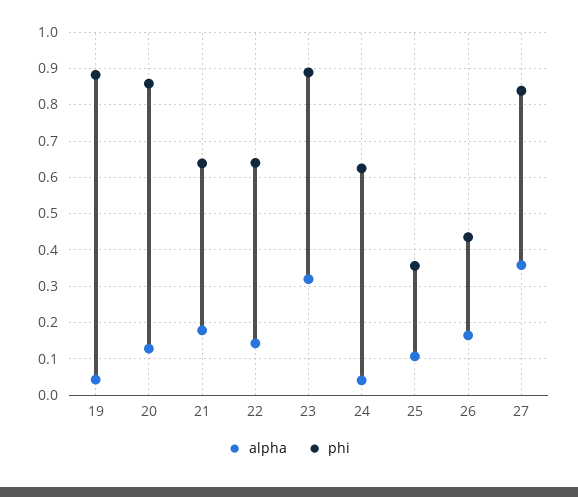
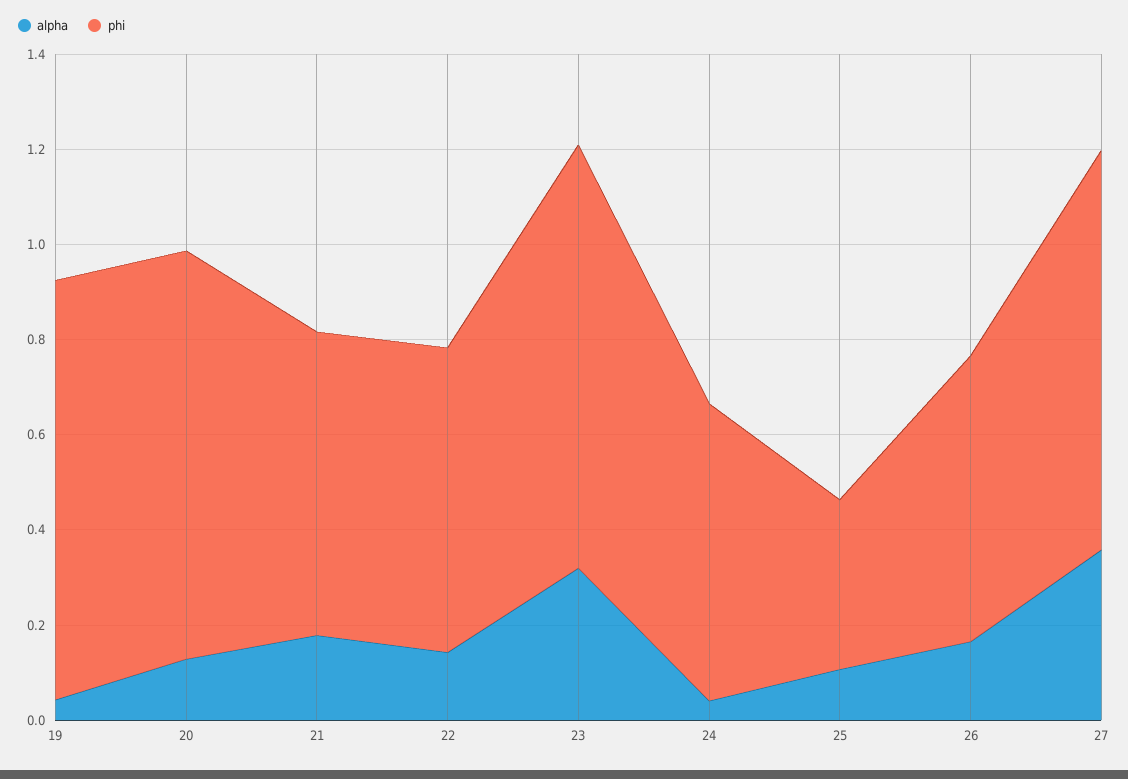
phi, 26: 0.44 -> 0.6

